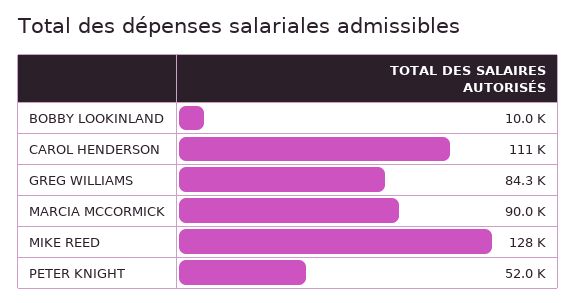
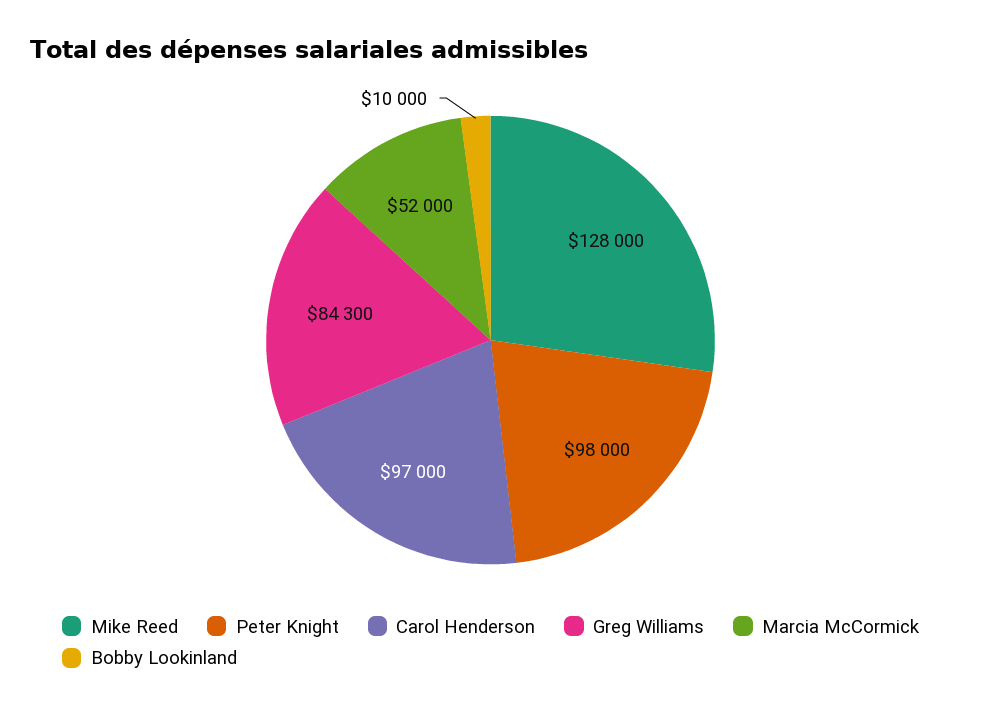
CAROL HENDERSON: 111000 -> 97000
MARCIA MCCORMICK: 90000 -> 52000
PETER KNIGHT: 52000 -> 98000

